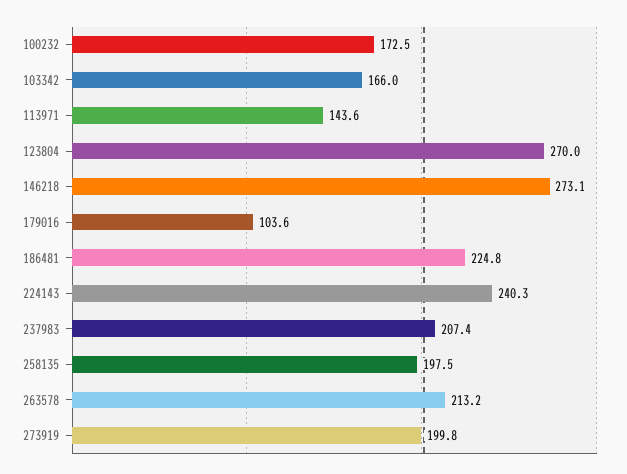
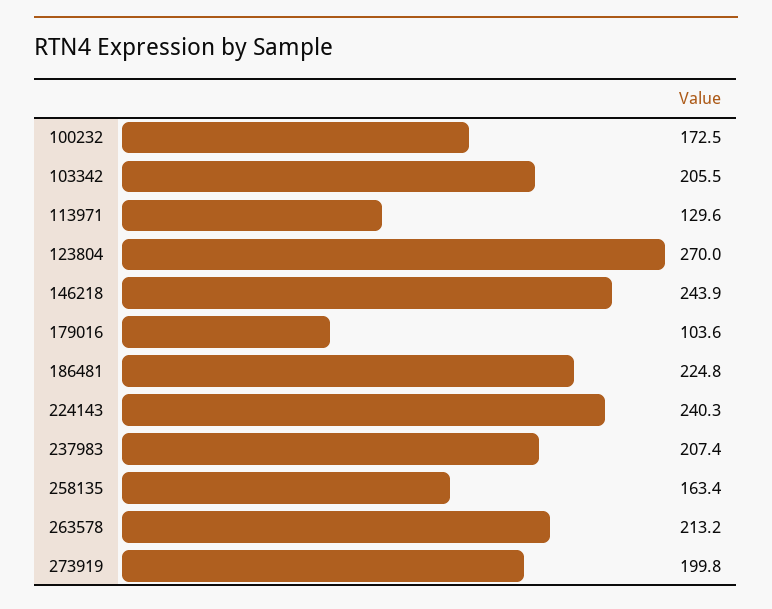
103342: 166 -> 205.5
113971: 143.6 -> 129.6
146218: 273.1 -> 243.9
258135: 197.5 -> 163.4

